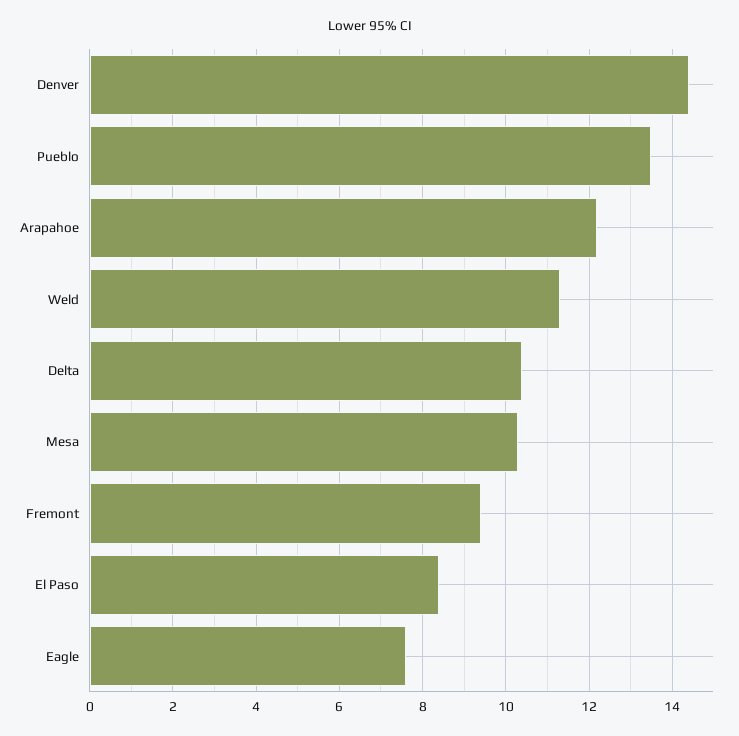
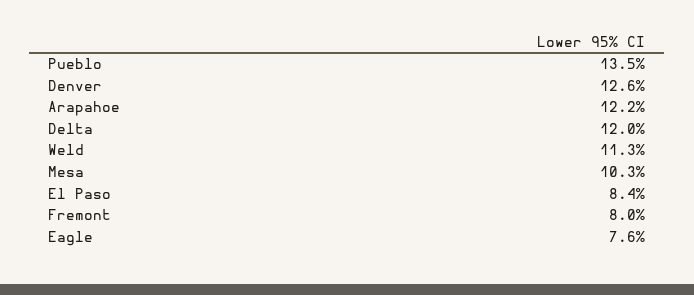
Denver: 14.5 -> 12.6
Delta: 10.5 -> 12
Fremont: 9.5 -> 8

